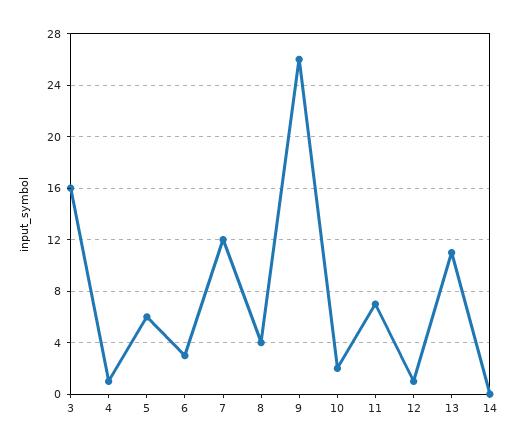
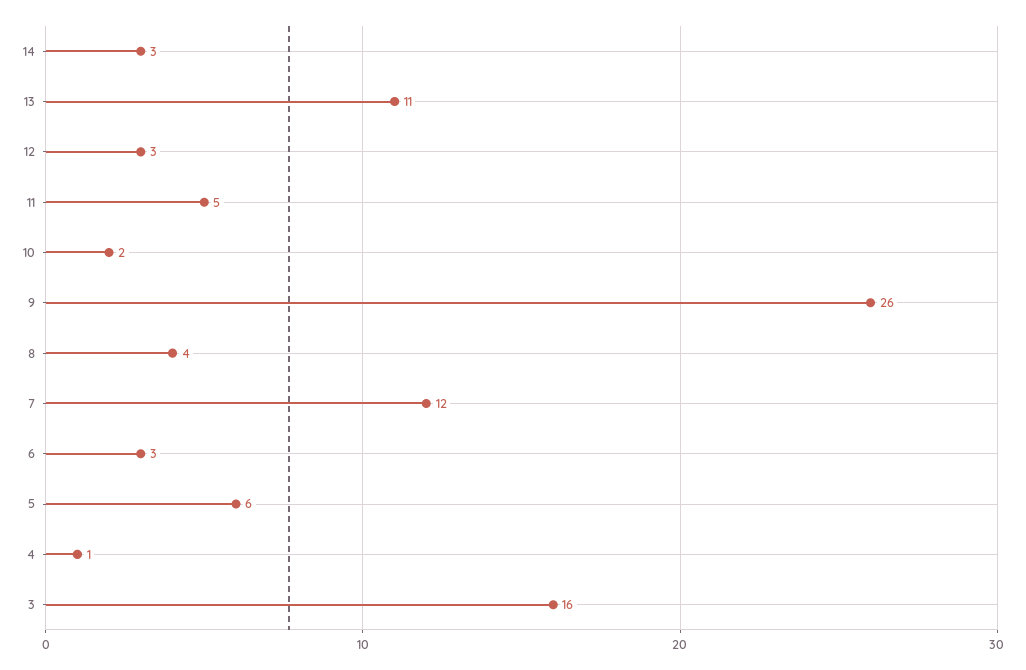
11: 7 -> 5
12: 1 -> 3
14: 0 -> 3

